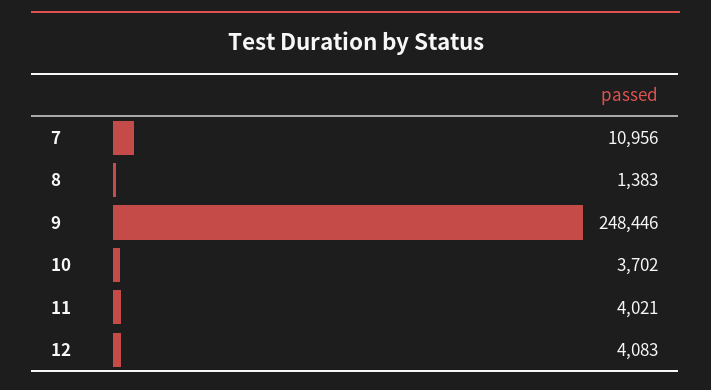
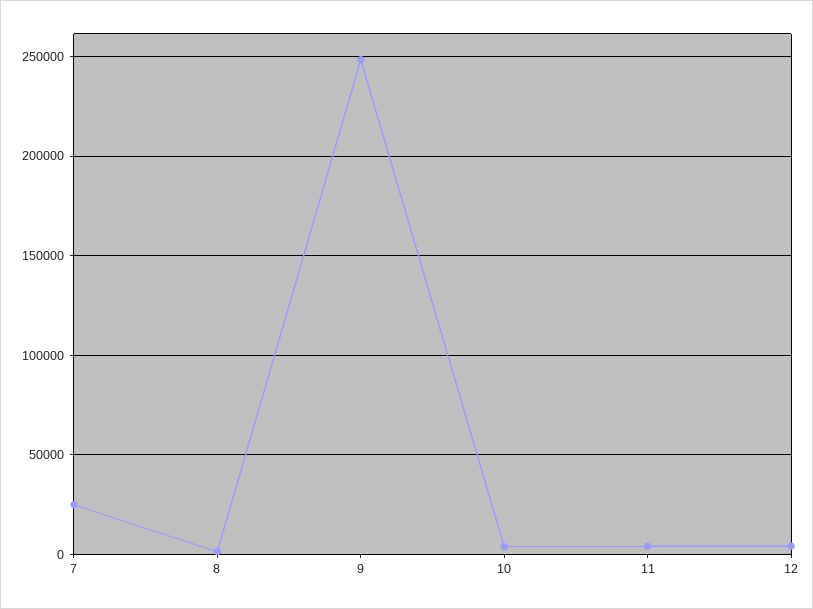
7: 10956 -> 25000

